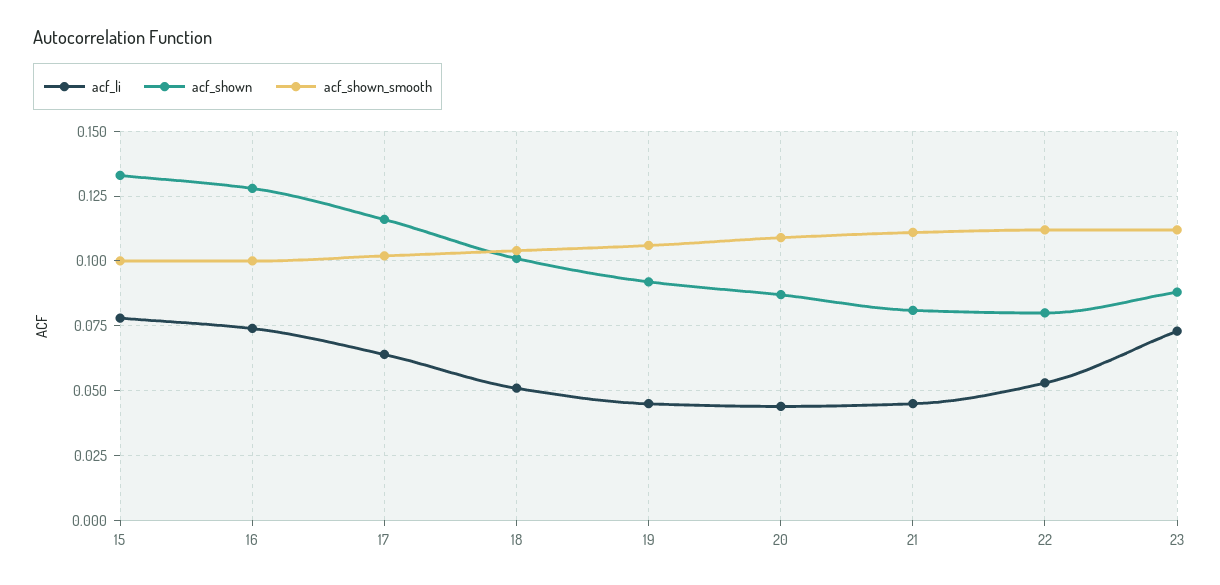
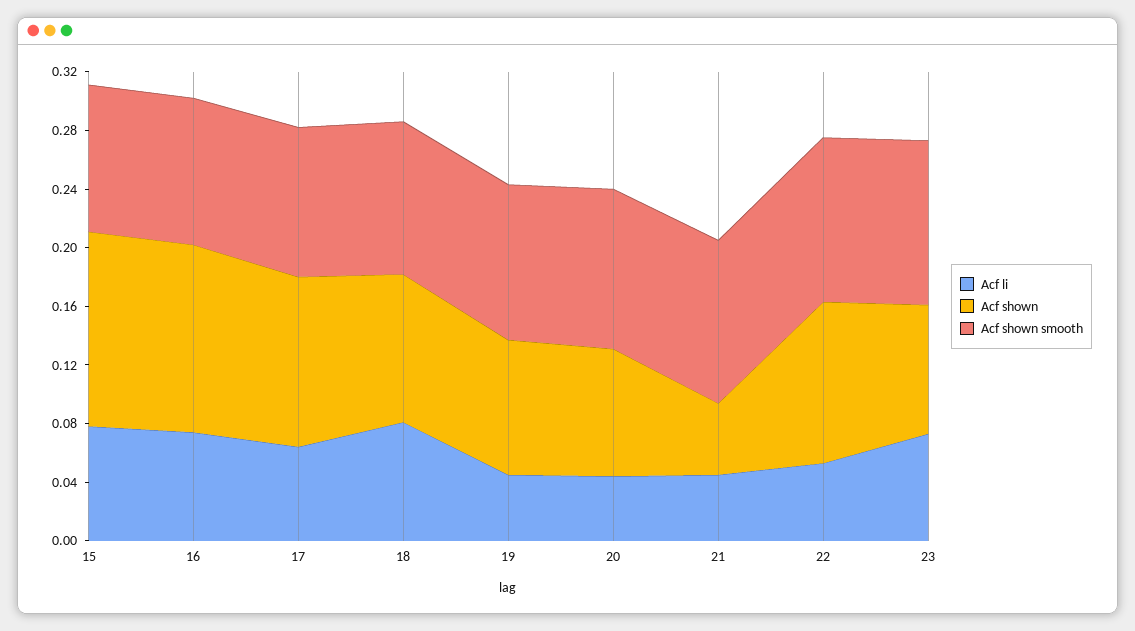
acf_li, 18: 0.05 -> 0.08
acf_shown, 21: 0.08 -> 0.05
acf_shown, 22: 0.08 -> 0.11

